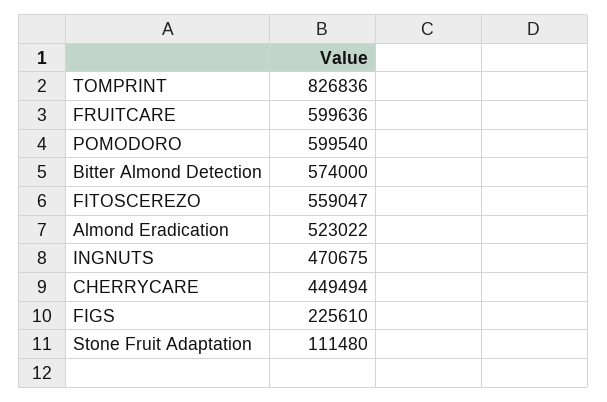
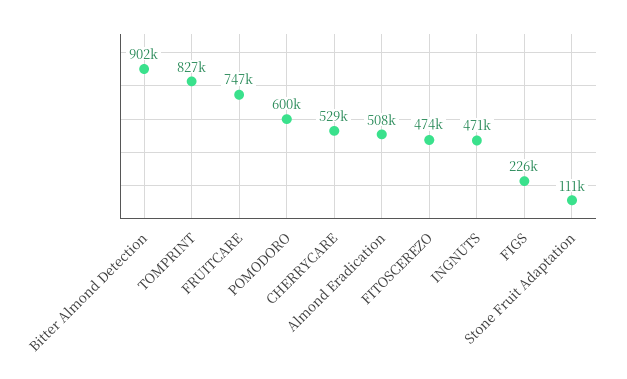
FRUITCARE: 599636 -> 747000
Bitter Almond Detection: 574000 -> 902000
FITOSCEREZO: 559047 -> 474000
Almond Eradication: 523022 -> 508000
CHERRYCARE: 449494 -> 529000

